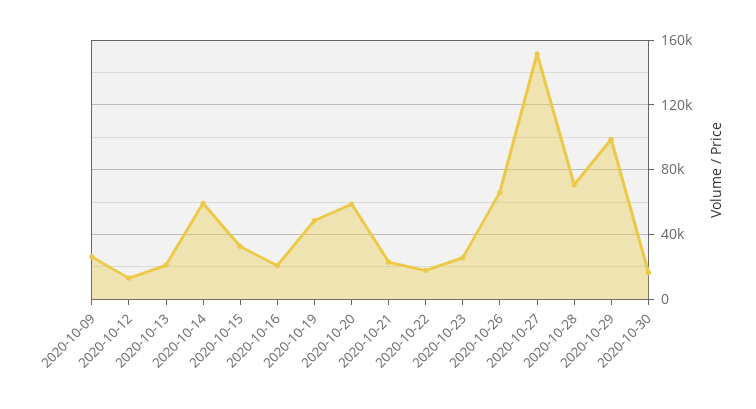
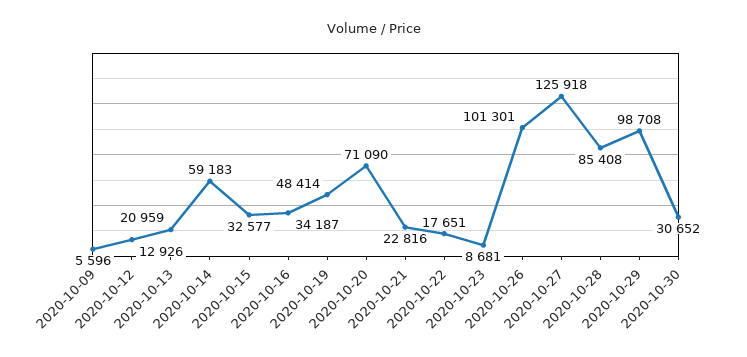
2020-10-09: 25000 -> 5596
2020-10-16: 20000 -> 34187
2020-10-20: 60000 -> 71090
2020-10-23: 25000 -> 8681
2020-10-26: 65000 -> 101301
2020-10-27: 150000 -> 125918
2020-10-28: 70000 -> 85408
2020-10-30: 15000 -> 30652

